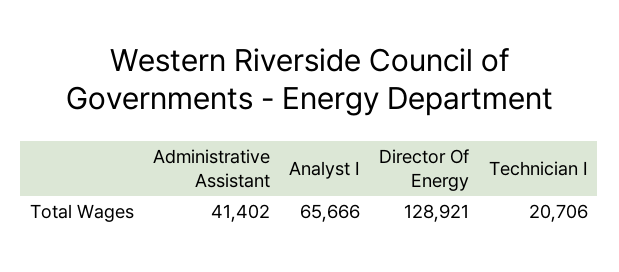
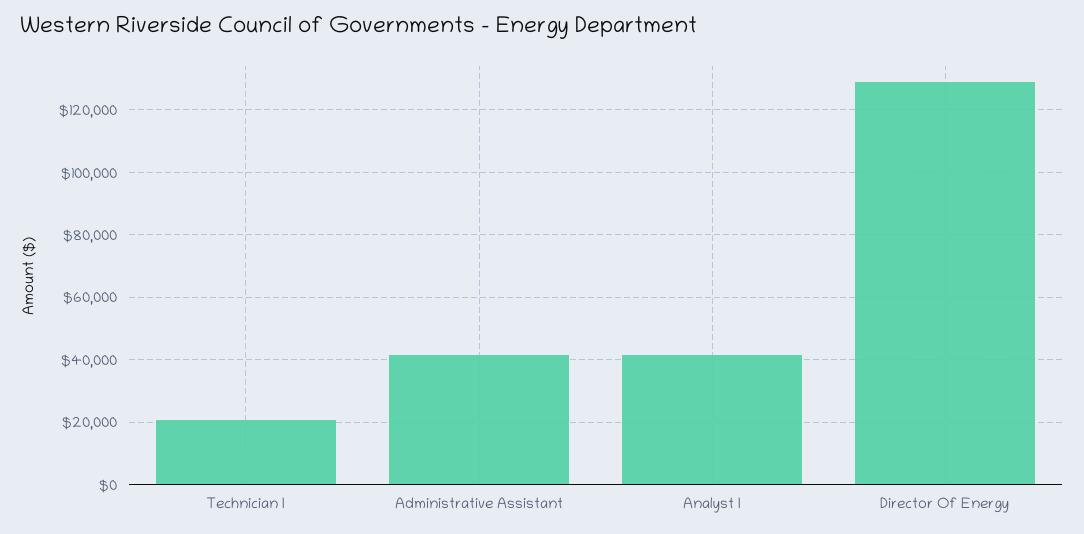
Analyst I: 65666 -> 42000

